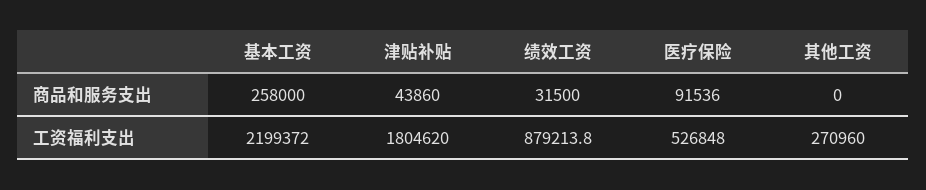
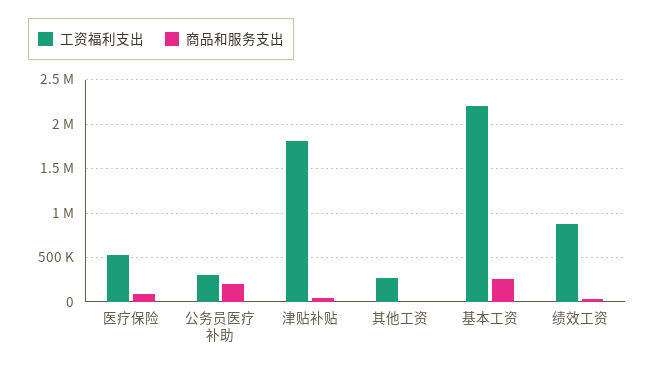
工资福利支出, 公务员医疗补助: none -> 300000
商品和服务支出, 公务员医疗补助: none -> 200000

